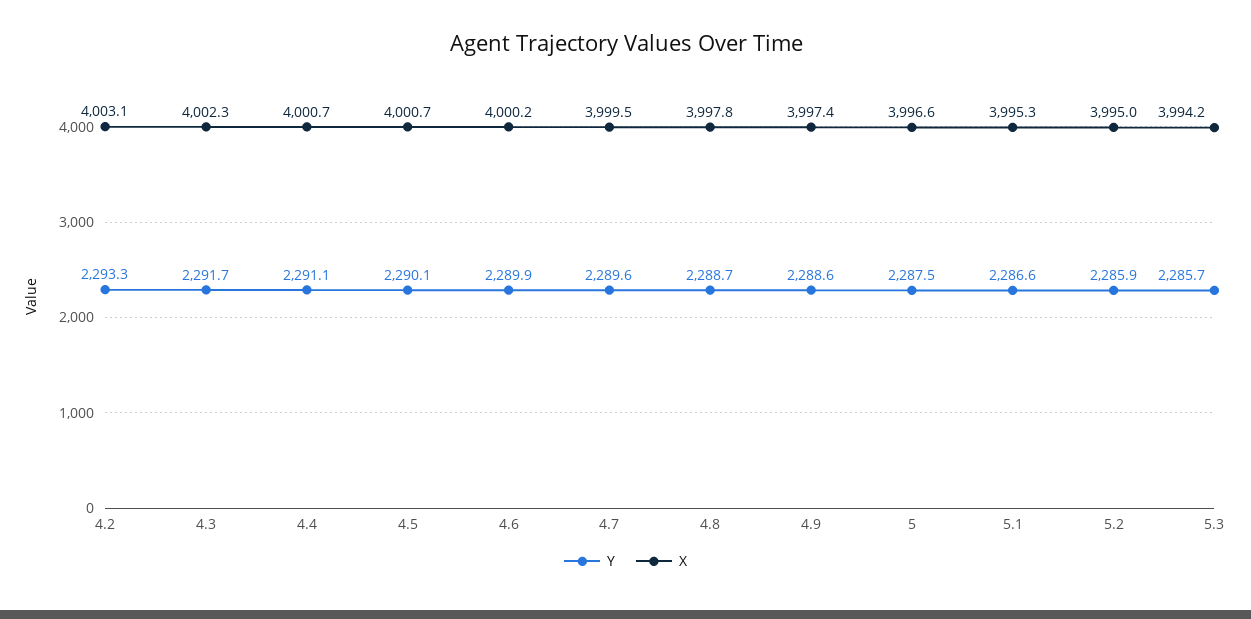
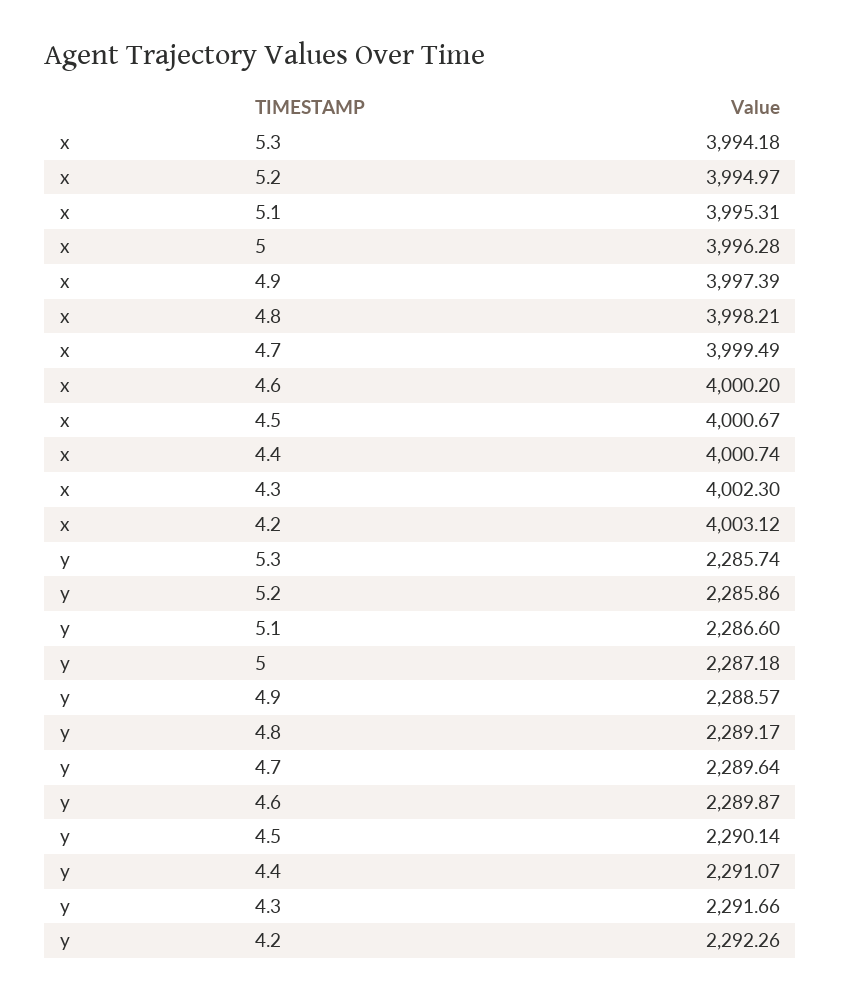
Y, 4.2: 2293.3 -> 2292.26
Y, 4.8: 2288.7 -> 2289.17
X, 4.8: 3997.8 -> 3998.21
Y, 5: 2287.5 -> 2287.18
X, 5: 3996.6 -> 3996.28

